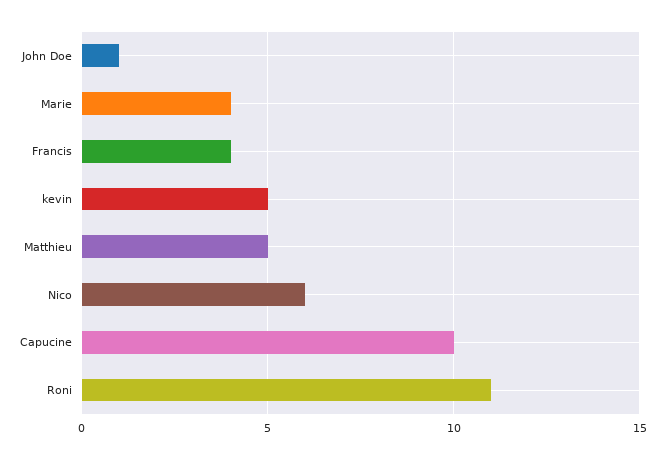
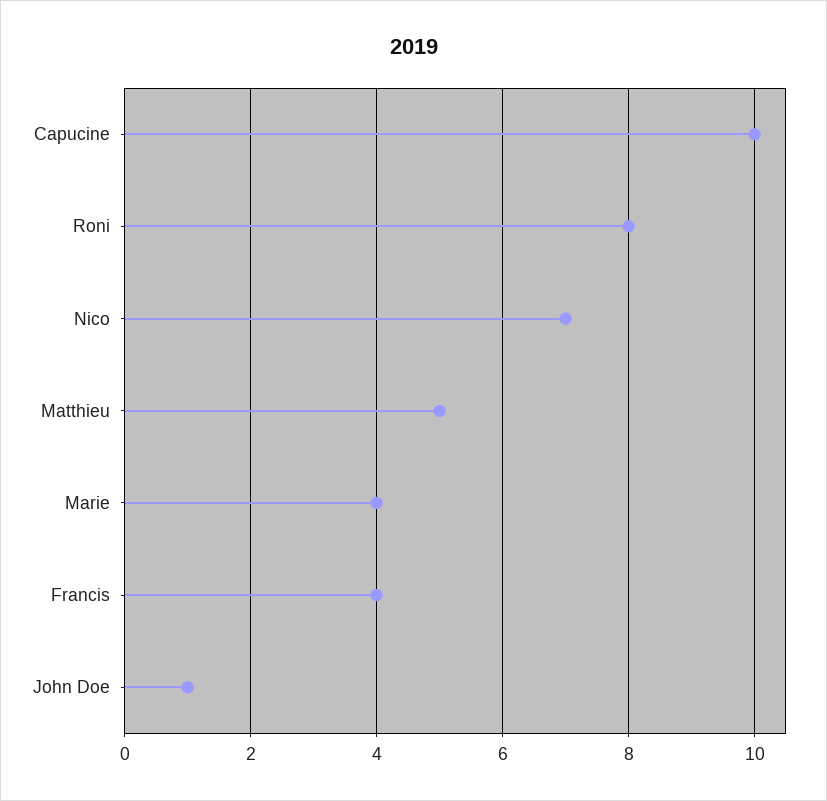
kevin: 5 -> none
Nico: 6 -> 7
Roni: 11 -> 8

